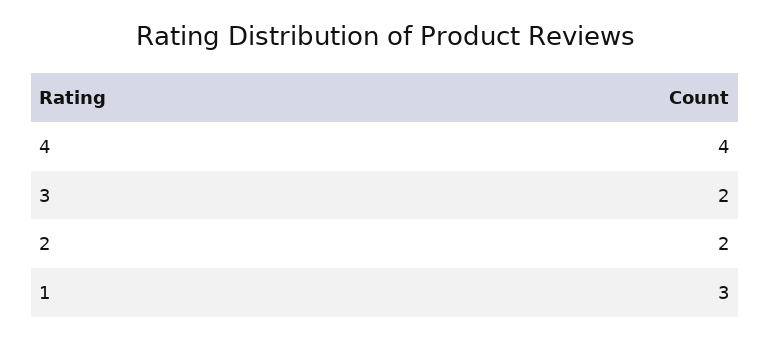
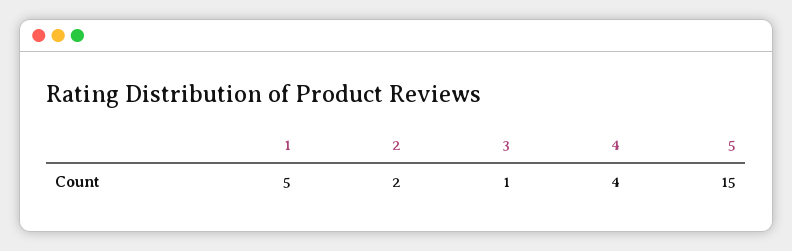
3: 2 -> 1
1: 3 -> 5
5: none -> 15

